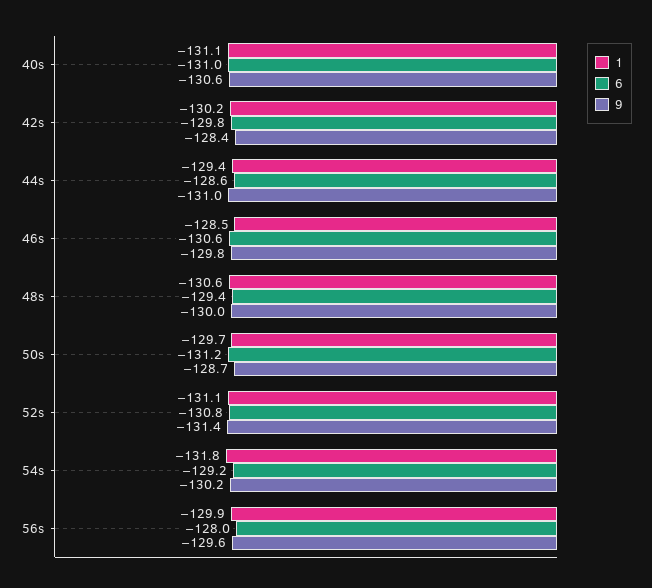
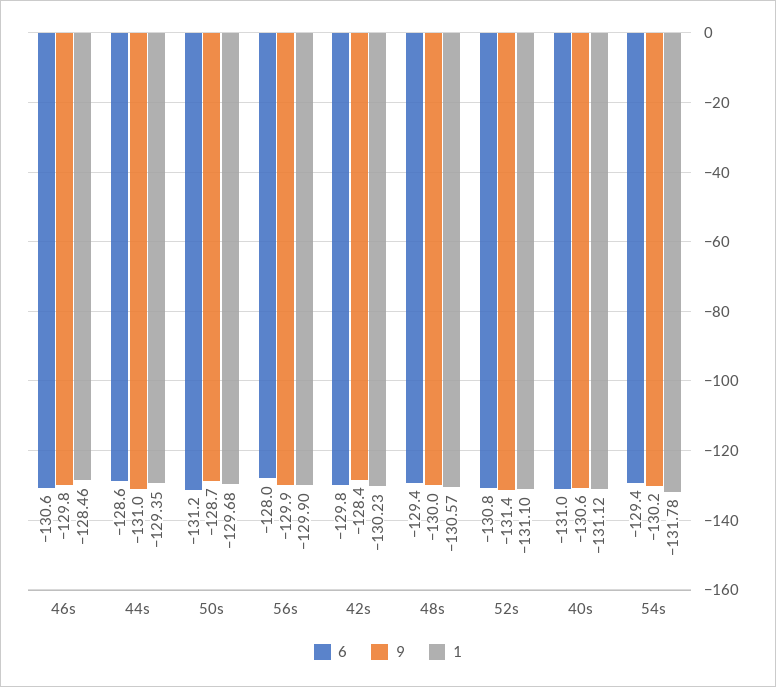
6, 54s: -129.2 -> -129.4
9, 56s: -129.6 -> -129.9

